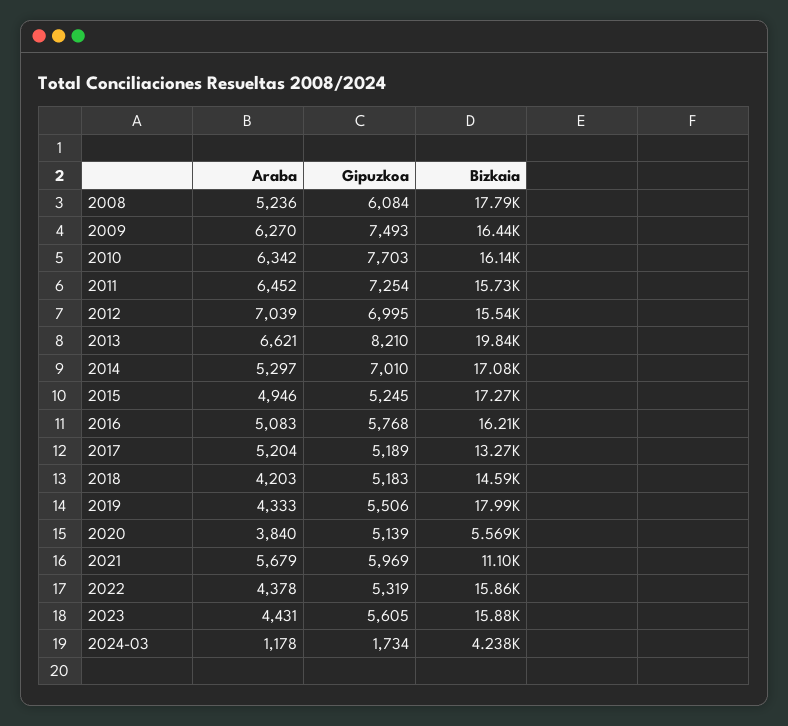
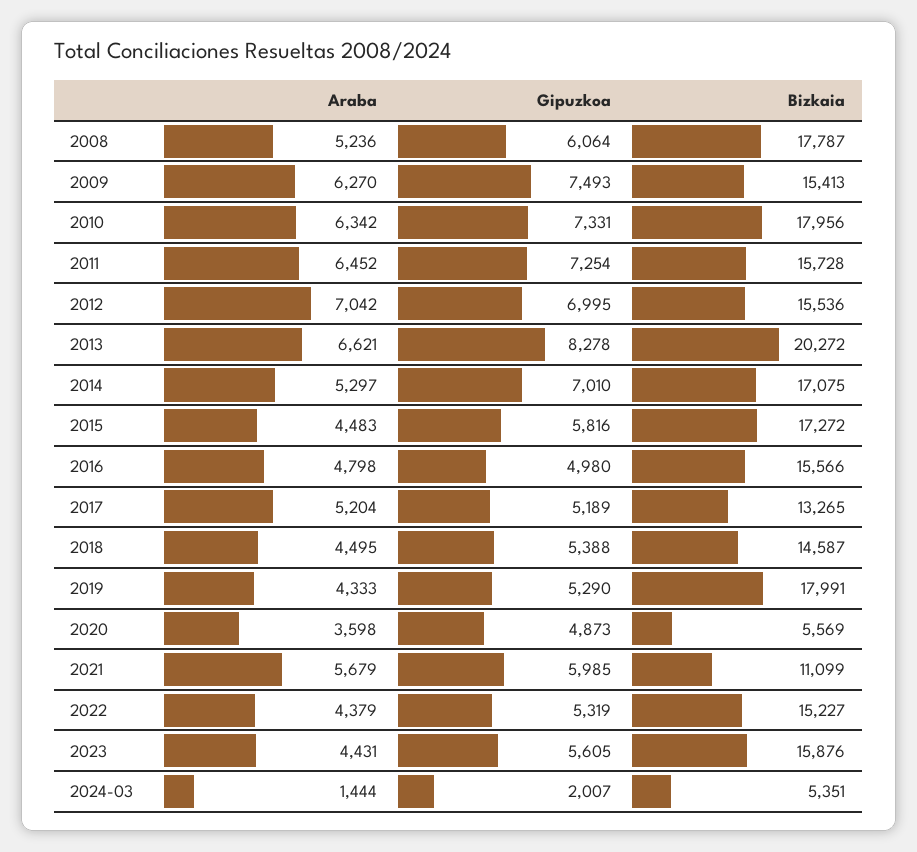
Gipuzkoa, 2008: 6084 -> 6064
Bizkaia, 2009: 16440 -> 15413
Gipuzkoa, 2010: 7703 -> 7331
Bizkaia, 2010: 16140 -> 17956
Araba, 2012: 7039 -> 7042
Gipuzkoa, 2013: 8210 -> 8278
Bizkaia, 2013: 19840 -> 20272
Araba, 2015: 4946 -> 4483
Gipuzkoa, 2015: 5245 -> 5816
Araba, 2016: 5083 -> 4798
Gipuzkoa, 2016: 5768 -> 4980
Bizkaia, 2016: 16210 -> 15566
Araba, 2018: 4203 -> 4495
Gipuzkoa, 2018: 5183 -> 5388
Gipuzkoa, 2019: 5506 -> 5290
Araba, 2020: 3840 -> 3598
Gipuzkoa, 2020: 5139 -> 4873
Gipuzkoa, 2021: 5969 -> 5985
Araba, 2022: 4378 -> 4379
Bizkaia, 2022: 15860 -> 15227
Araba, 2024-03: 1178 -> 1444
Gipuzkoa, 2024-03: 1734 -> 2007
Bizkaia, 2024-03: 4238 -> 5351

